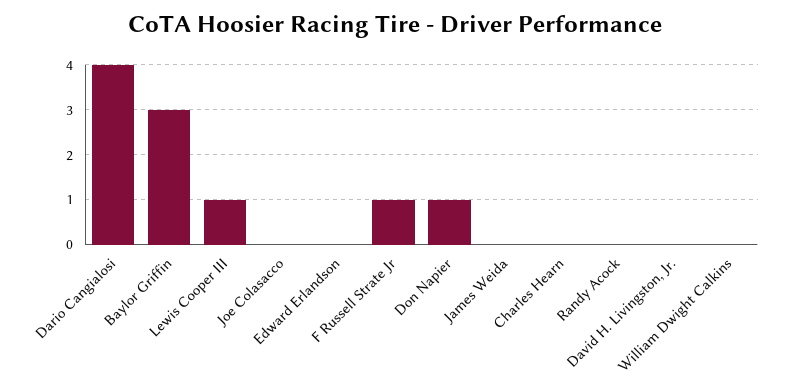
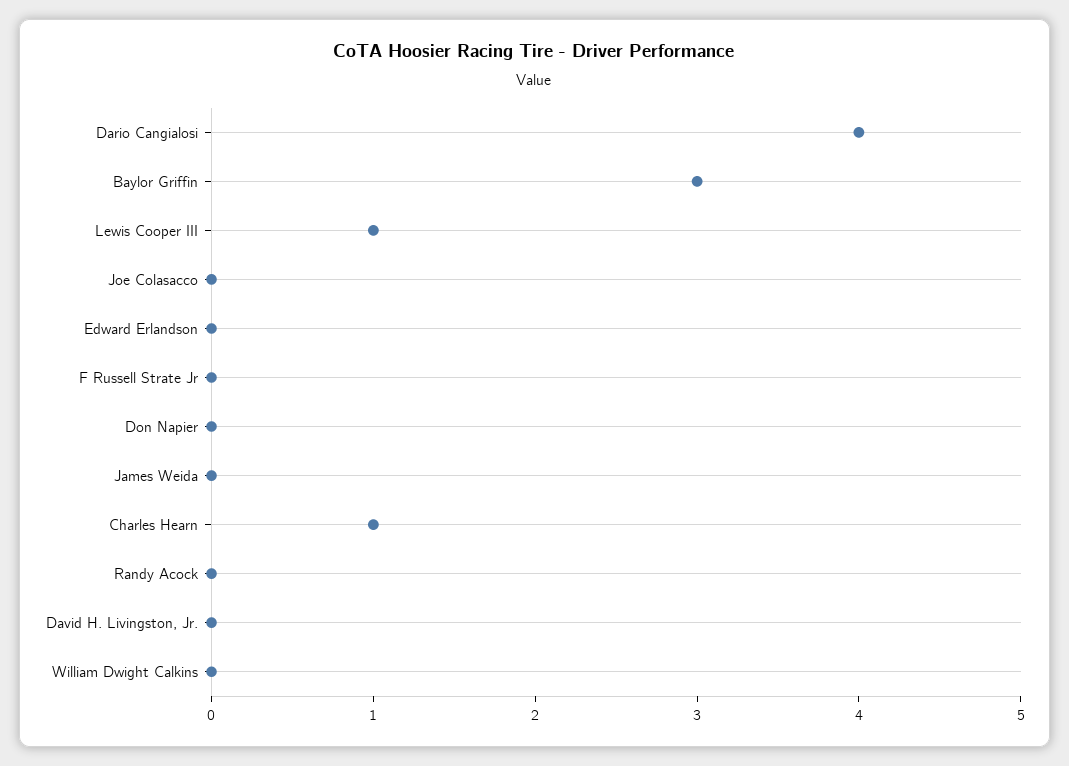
F Russell Strate Jr: 1 -> 0
Don Napier: 1 -> 0
Charles Hearn: 0 -> 1

